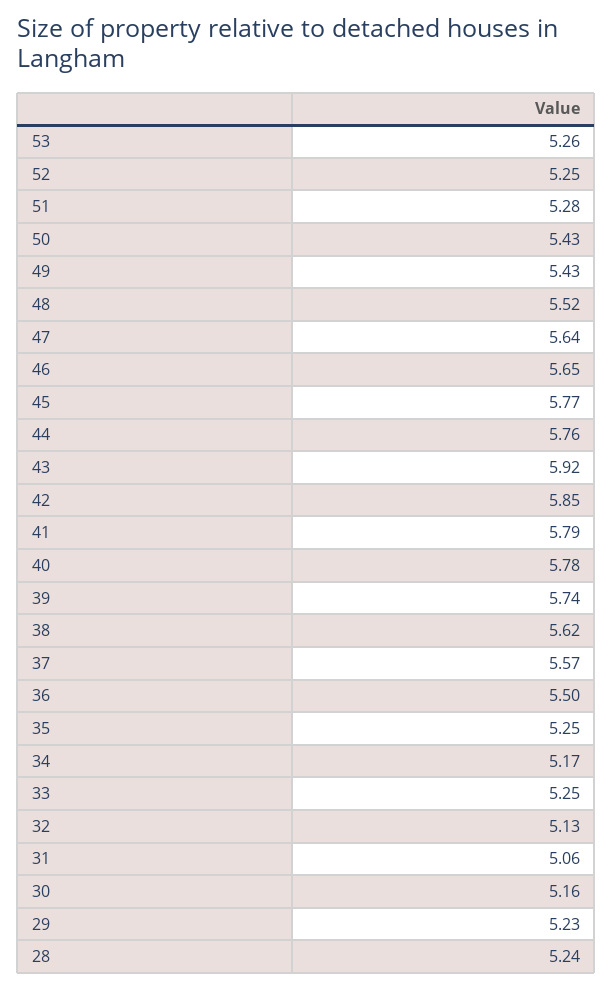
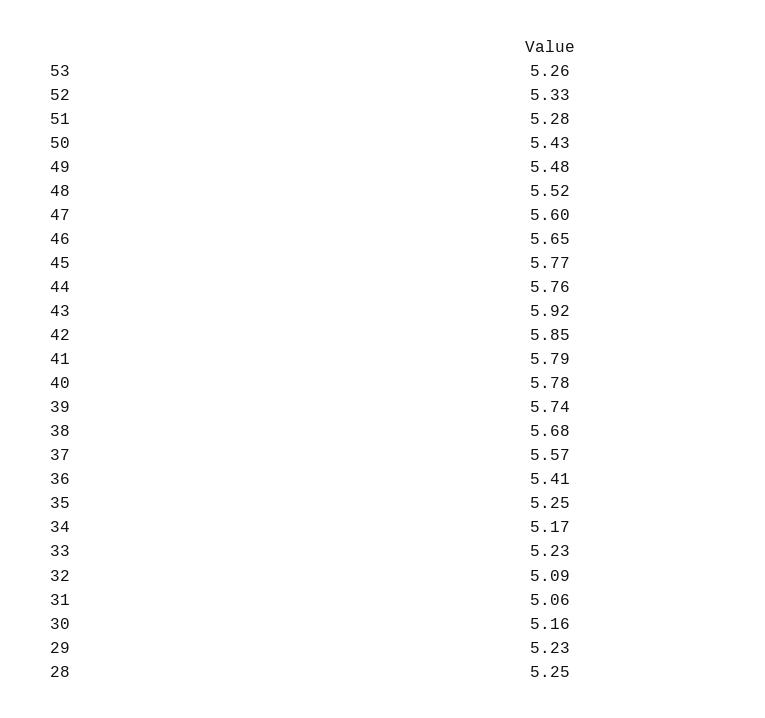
52: 5.25 -> 5.33
49: 5.43 -> 5.48
47: 5.64 -> 5.6
38: 5.62 -> 5.68
36: 5.5 -> 5.41
33: 5.25 -> 5.23
32: 5.13 -> 5.09
28: 5.24 -> 5.25

